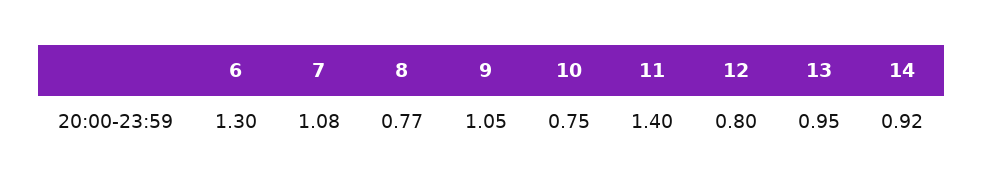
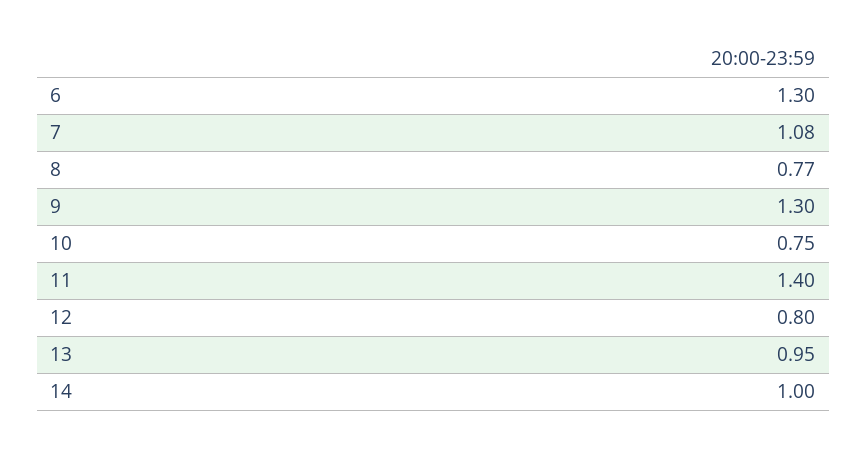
9: 1.05 -> 1.3
14: 0.92 -> 1

